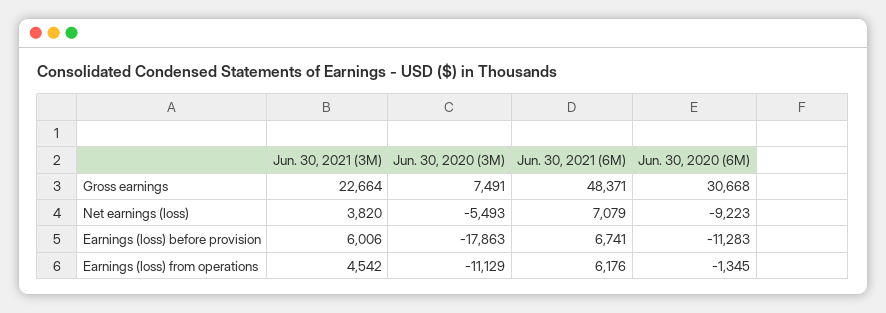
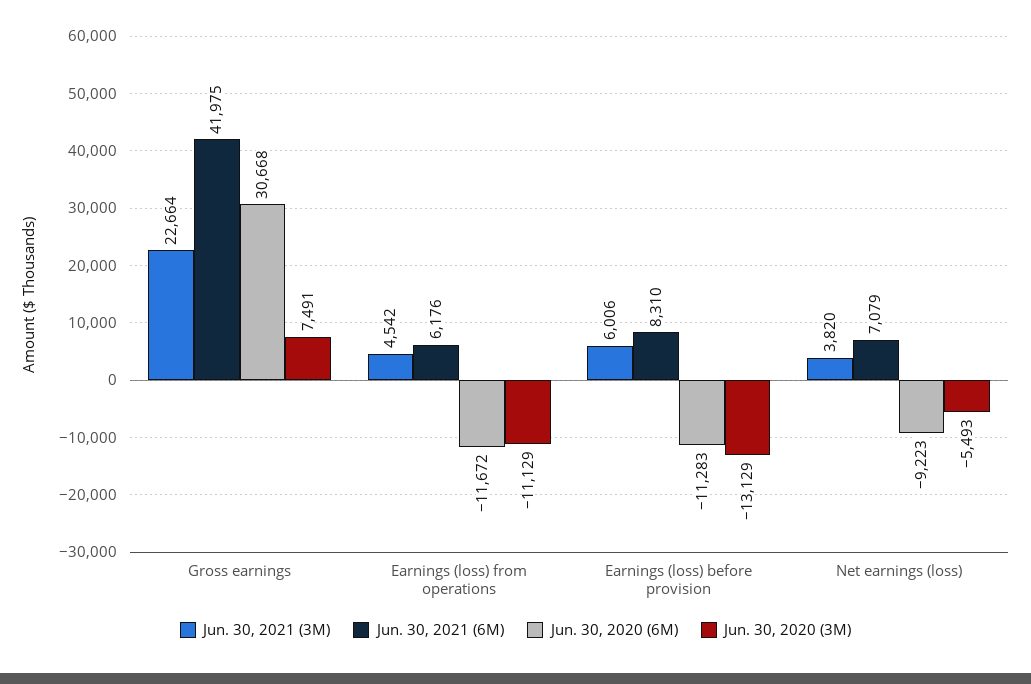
Jun. 30, 2021 (6M), Gross earnings: 48371 -> 41975
Jun. 30, 2020 (3M), Earnings (loss) before provision: -17863 -> -13129
Jun. 30, 2021 (6M), Earnings (loss) before provision: 6741 -> 8310
Jun. 30, 2020 (6M), Earnings (loss) from operations: -1345 -> -11672

